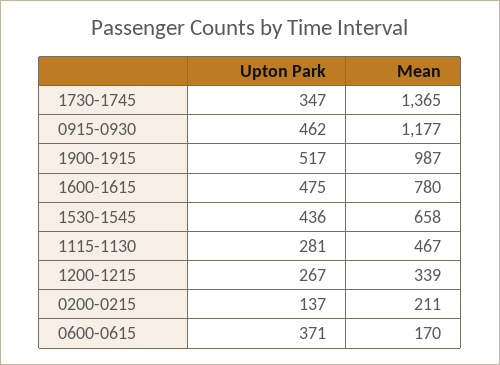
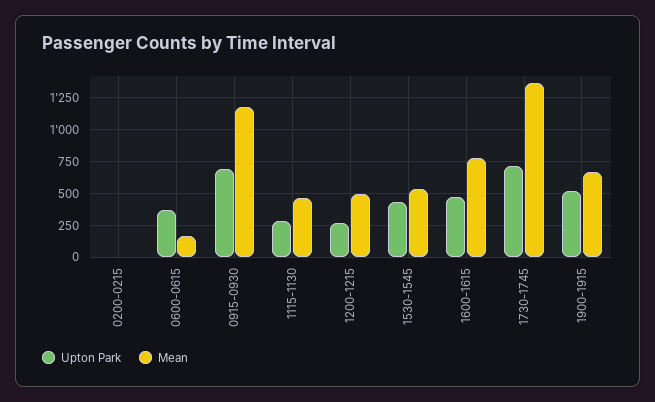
Upton Park, 1730-1745: 347 -> 700
Upton Park, 0915-0930: 462 -> 700
Mean, 1900-1915: 987 -> 650
Mean, 1530-1545: 658 -> 550
Mean, 1200-1215: 339 -> 500
Upton Park, 0200-0215: 137 -> 0
Mean, 0200-0215: 211 -> 0

